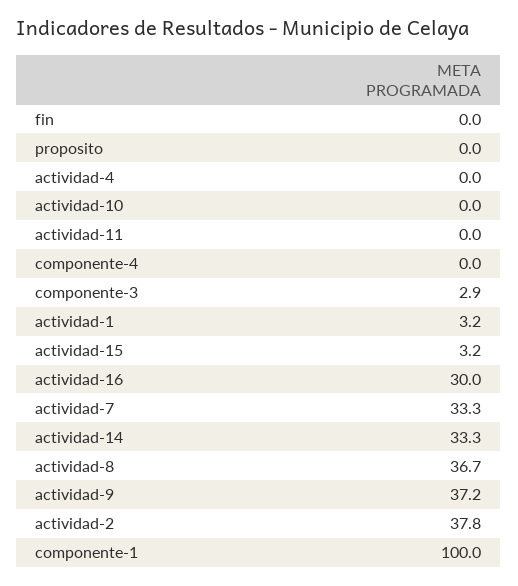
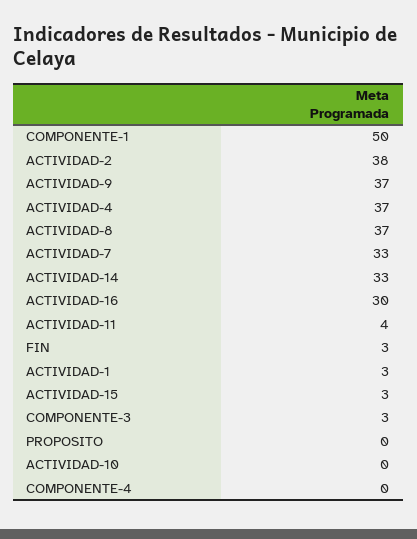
fin: 0 -> 3
actividad-4: 0 -> 37
actividad-11: 0 -> 4
componente-1: 100 -> 50

